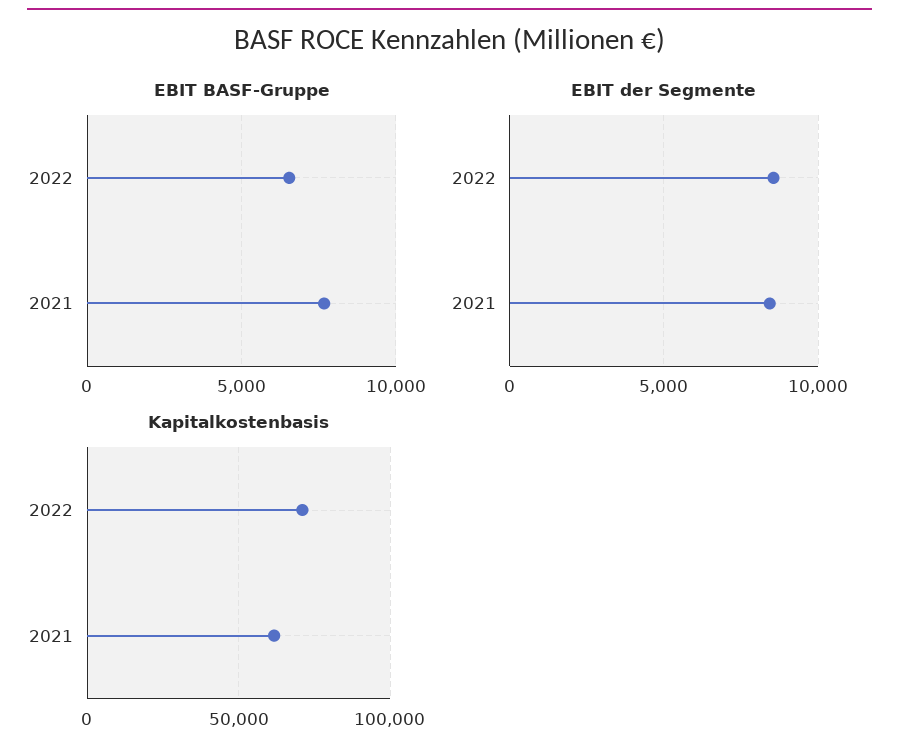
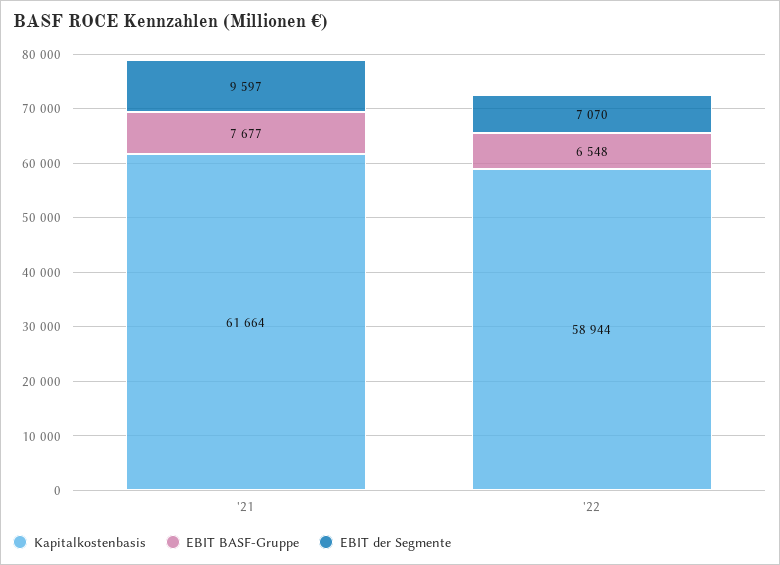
EBIT der Segmente, 2022: 8500 -> 7070
EBIT der Segmente, 2021: 8500 -> 9597
Kapitalkostenbasis, 2022: 70000 -> 58944

